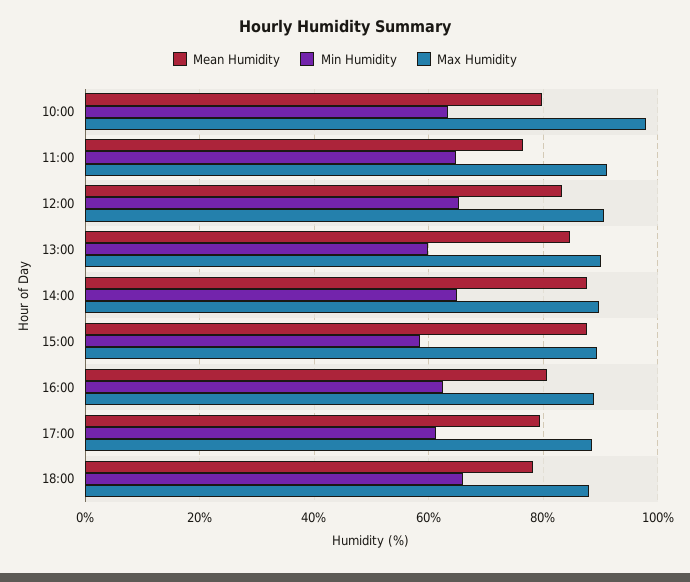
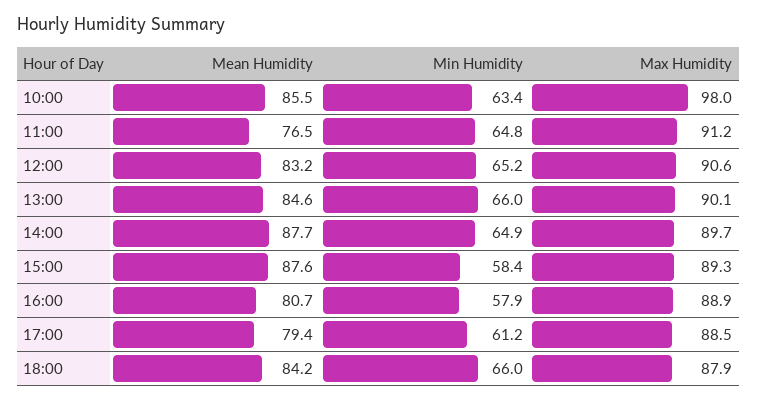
Mean Humidity, 10:00: 80 -> 85.5
Min Humidity, 13:00: 60 -> 66
Min Humidity, 16:00: 62 -> 57.9
Mean Humidity, 18:00: 78 -> 84.2

